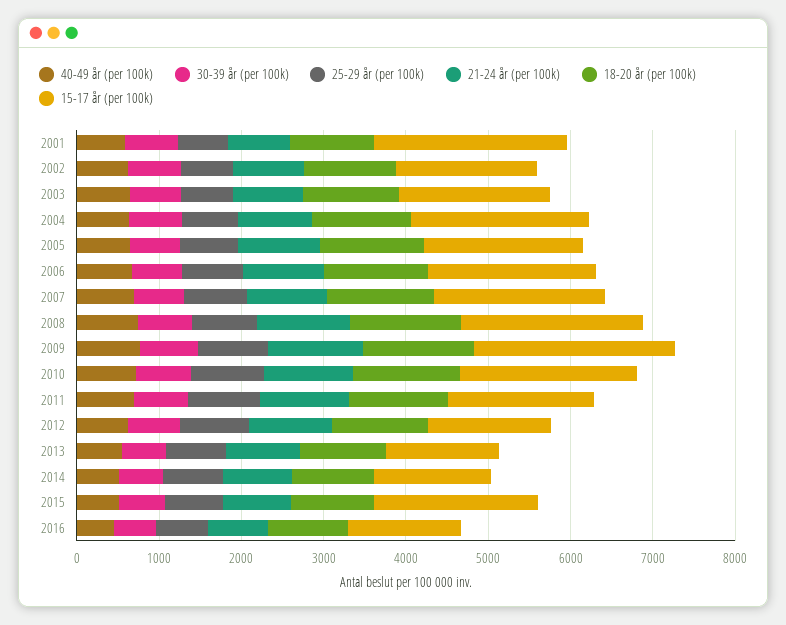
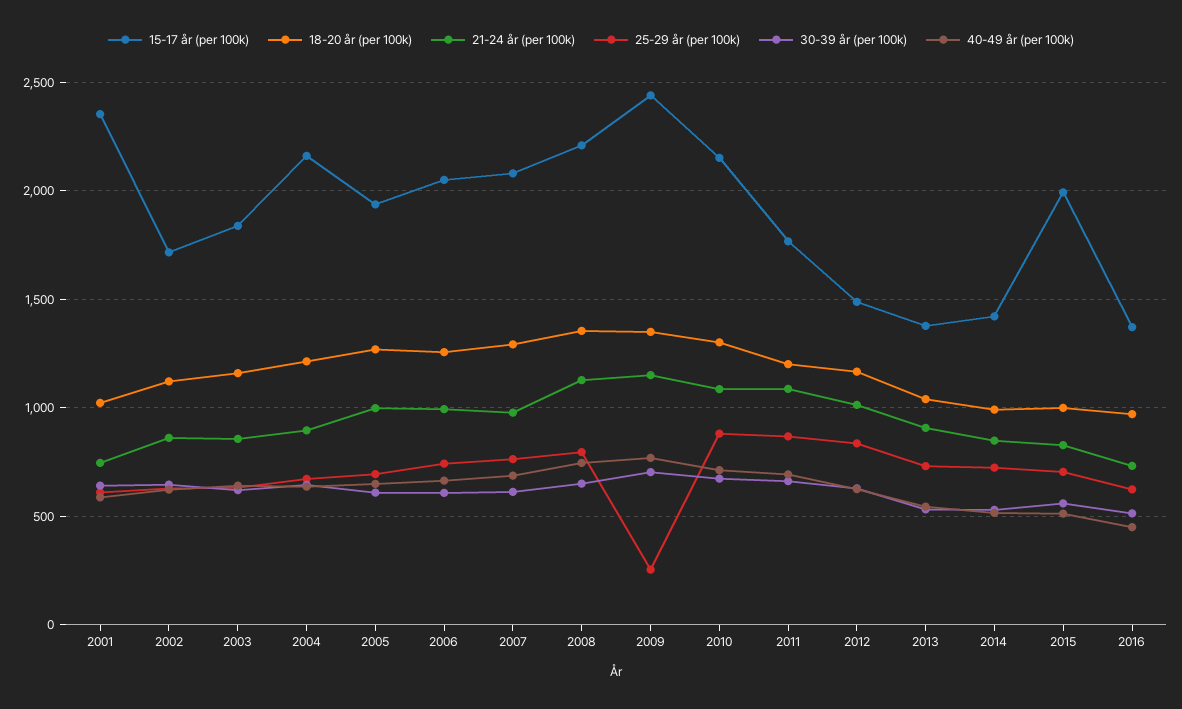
25-29 år (per 100k), 2009: 800 -> 250

